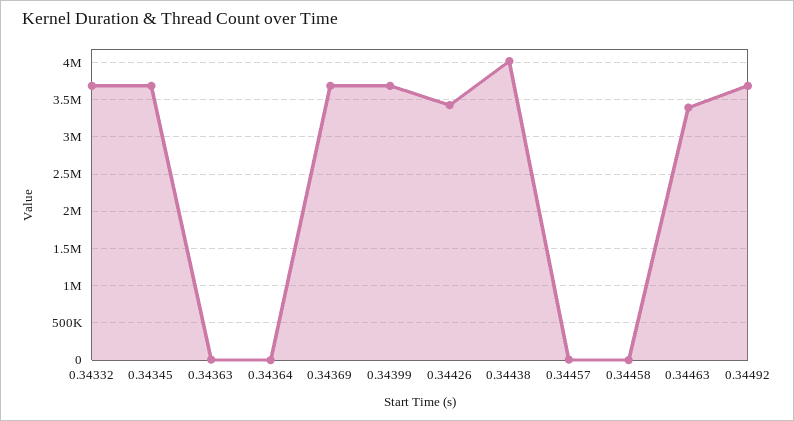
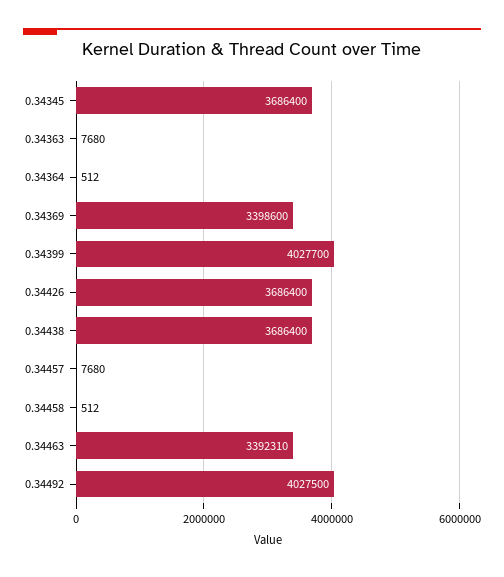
0.34332: 3700000 -> none
0.34369: 3700000 -> 3398600
0.34399: 3700000 -> 4027700
0.34426: 3400000 -> 3686400
0.34438: 4000000 -> 3686400
0.34492: 3700000 -> 4027500

